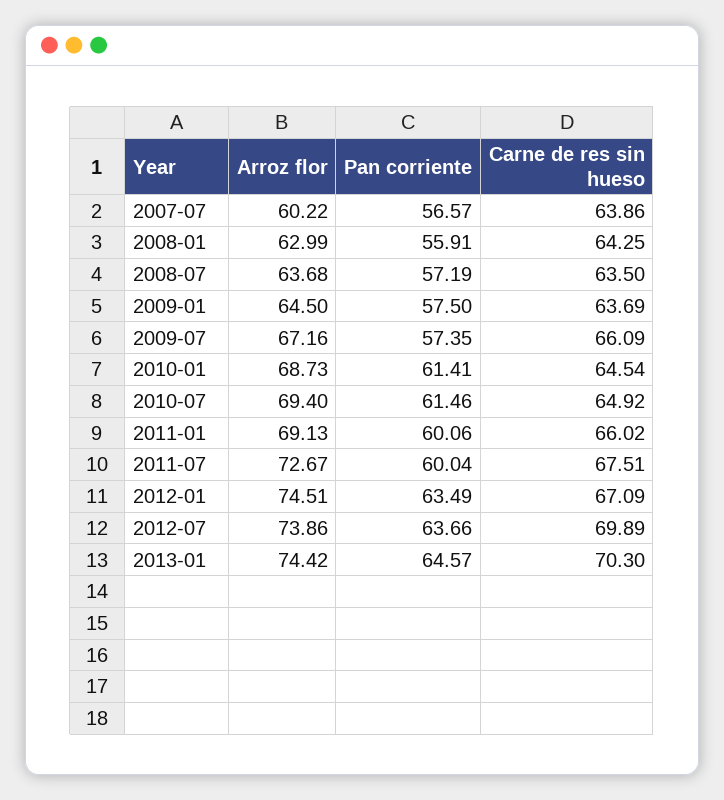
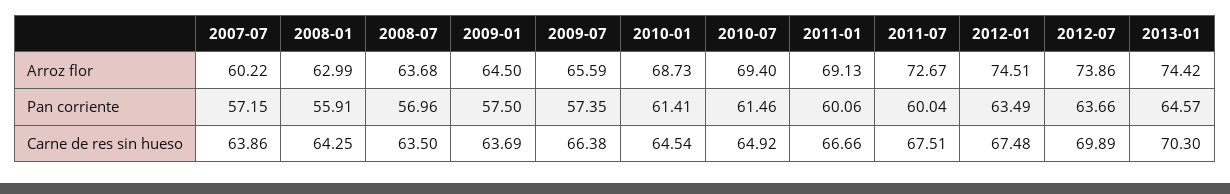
Pan corriente, 2007-07: 56.57 -> 57.15
Pan corriente, 2008-07: 57.19 -> 56.96
Arroz flor, 2009-07: 67.16 -> 65.59
Carne de res sin hueso, 2009-07: 66.09 -> 66.38
Carne de res sin hueso, 2011-01: 66.02 -> 66.66
Carne de res sin hueso, 2012-01: 67.09 -> 67.48

